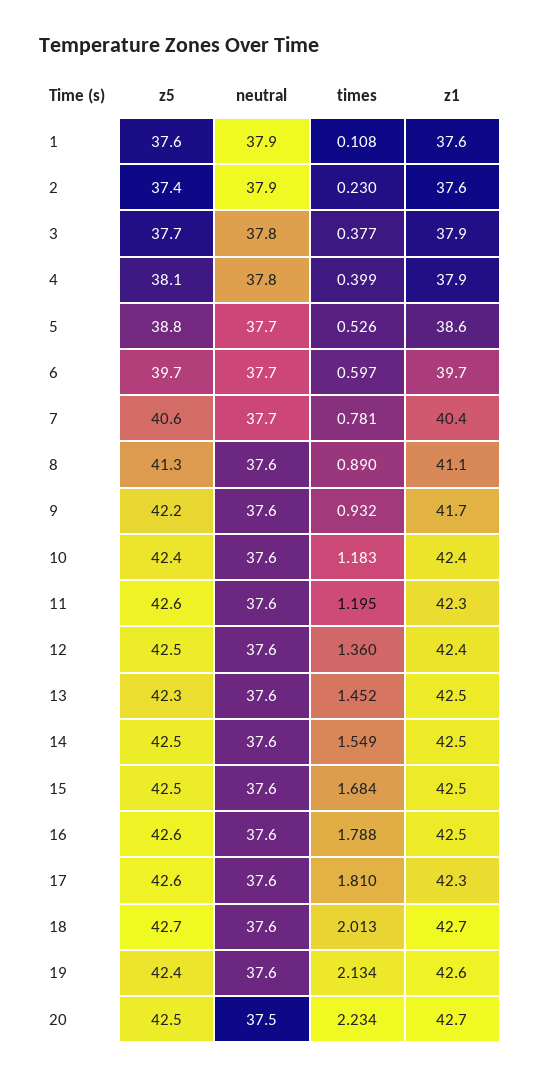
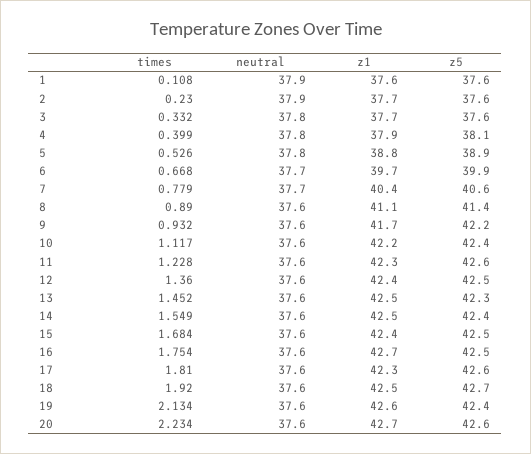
z5, 2: 37.4 -> 37.6
z1, 2: 37.6 -> 37.7
z5, 3: 37.7 -> 37.6
times, 3: 0.377 -> 0.332
z1, 3: 37.9 -> 37.7
z5, 5: 38.8 -> 38.9
neutral, 5: 37.7 -> 37.8
z1, 5: 38.6 -> 38.8
z5, 6: 39.7 -> 39.9
times, 6: 0.597 -> 0.668
times, 7: 0.781 -> 0.779
z5, 8: 41.3 -> 41.4
times, 10: 1.183 -> 1.117
z1, 10: 42.4 -> 42.2
times, 11: 1.195 -> 1.228
z5, 14: 42.5 -> 42.4
z1, 15: 42.5 -> 42.4
z5, 16: 42.6 -> 42.5
times, 16: 1.788 -> 1.754
z1, 16: 42.5 -> 42.7
times, 18: 2.013 -> 1.92
z1, 18: 42.7 -> 42.5
z5, 20: 42.5 -> 42.6
neutral, 20: 37.5 -> 37.6

